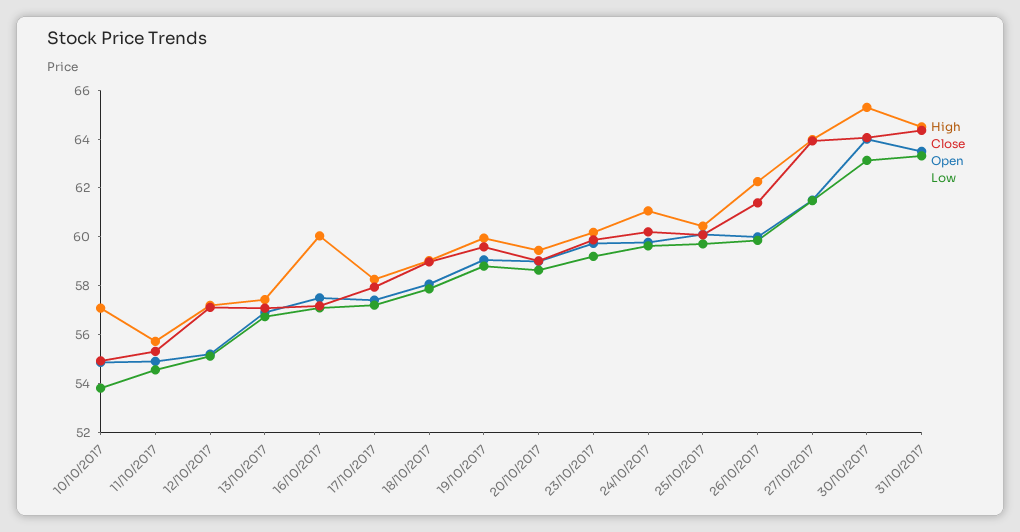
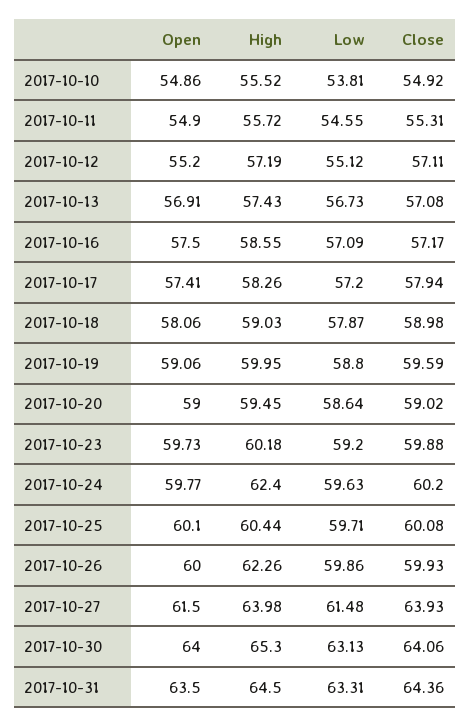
High, 10/10/2017: 57 -> 55.52
High, 16/10/2017: 60 -> 58.55
High, 24/10/2017: 61 -> 62.4
Close, 26/10/2017: 61.5 -> 59.93

